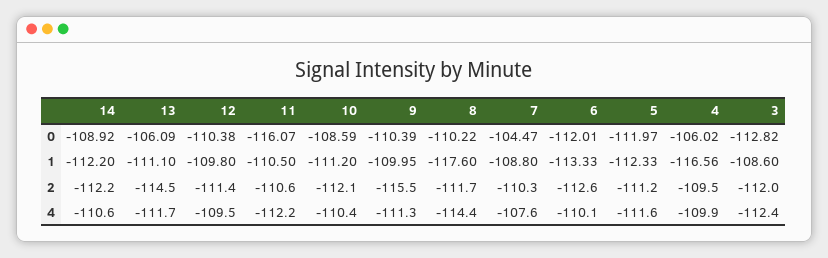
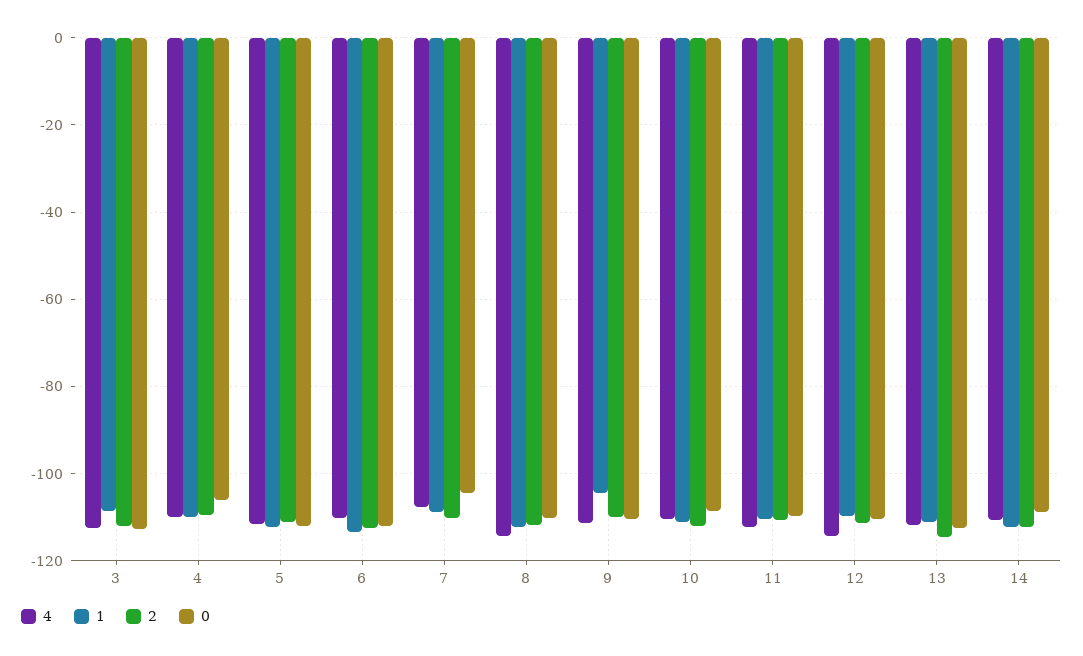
0, 13: -106.09 -> -112
0, 11: -116.07 -> -110
1, 9: -109.95 -> -104
1, 8: -117.6 -> -112
1, 4: -116.56 -> -110
2, 9: -115.5 -> -110
4, 12: -109.5 -> -114

